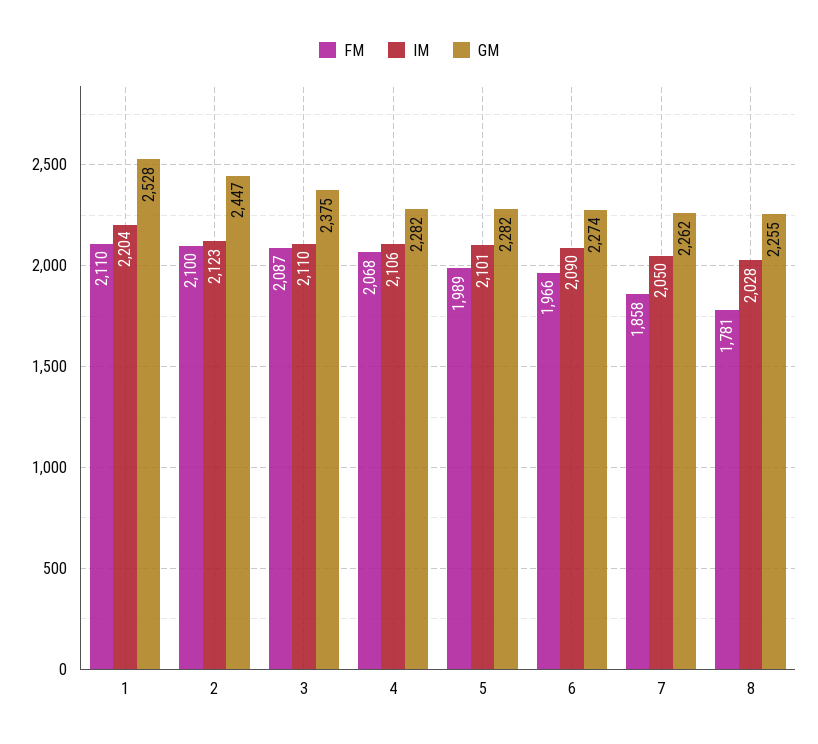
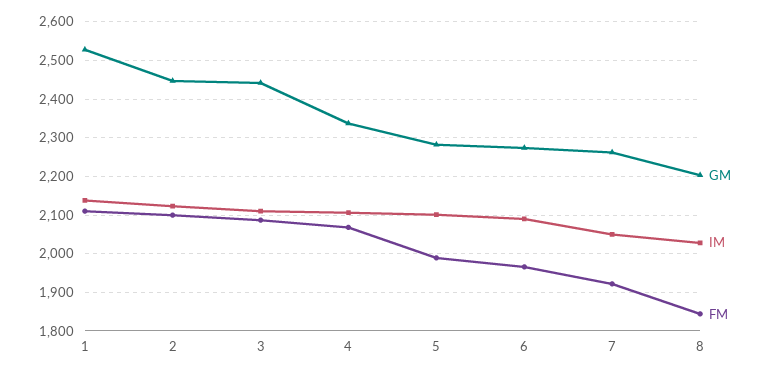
IM, 1: 2204 -> 2140
GM, 3: 2375 -> 2440
GM, 4: 2282 -> 2340
FM, 7: 1858 -> 1920
FM, 8: 1781 -> 1840
GM, 8: 2255 -> 2200

